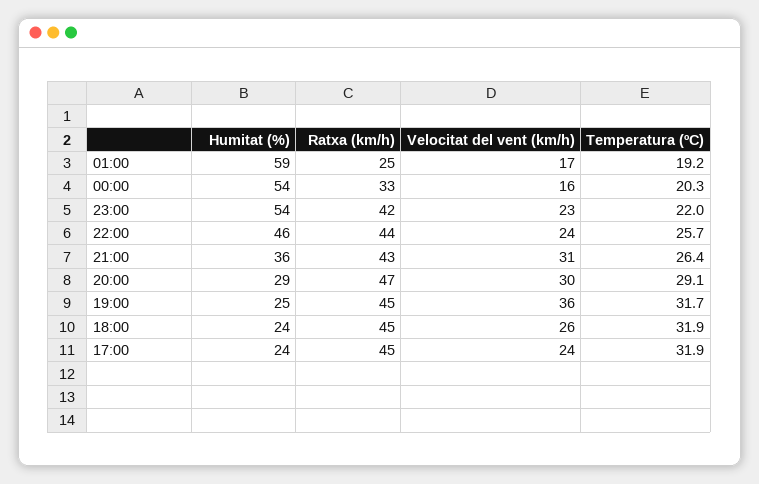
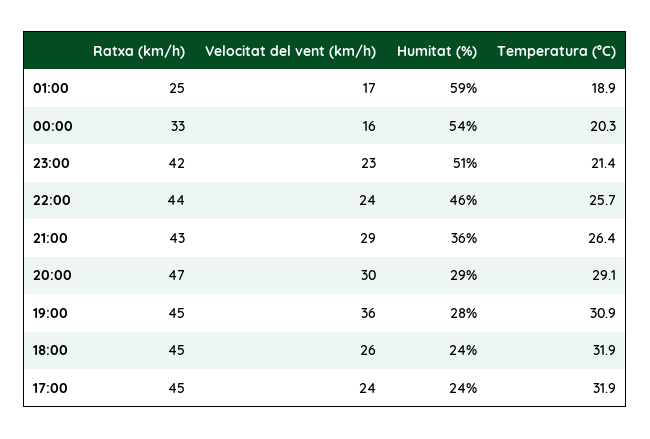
Temperatura (ºC), 01:00: 19.2 -> 18.9
Humitat (%), 23:00: 54 -> 51
Temperatura (ºC), 23:00: 22 -> 21.4
Velocitat del vent (km/h), 21:00: 31 -> 29
Humitat (%), 19:00: 25 -> 28
Temperatura (ºC), 19:00: 31.7 -> 30.9

